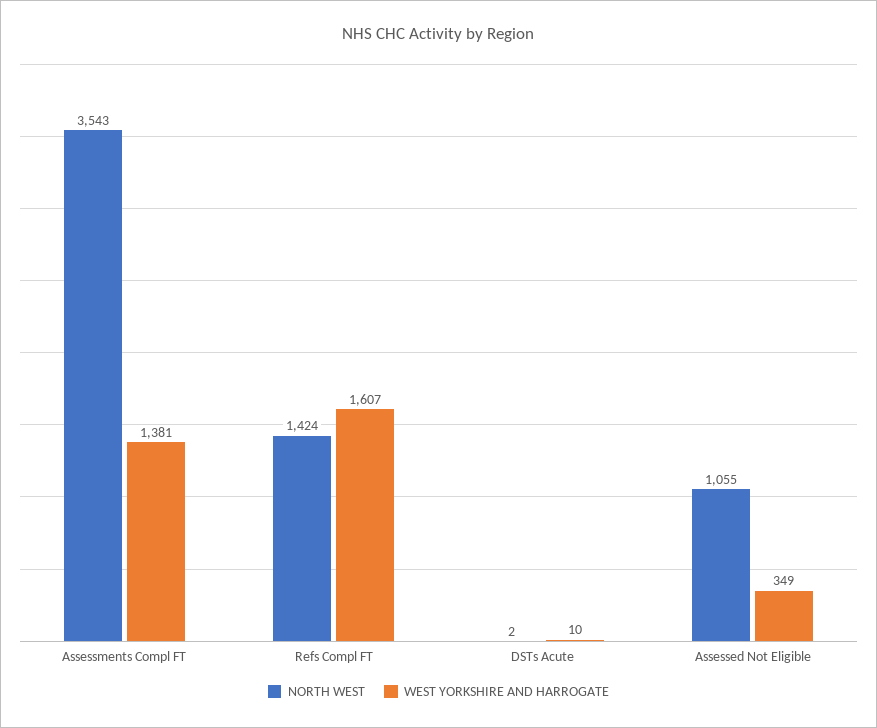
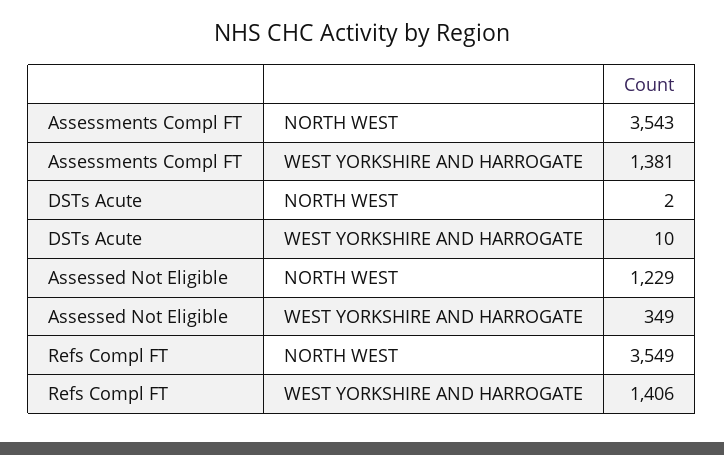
NORTH WEST, Refs Compl FT: 1424 -> 3549
WEST YORKSHIRE AND HARROGATE, Refs Compl FT: 1607 -> 1406
NORTH WEST, Assessed Not Eligible: 1055 -> 1229

